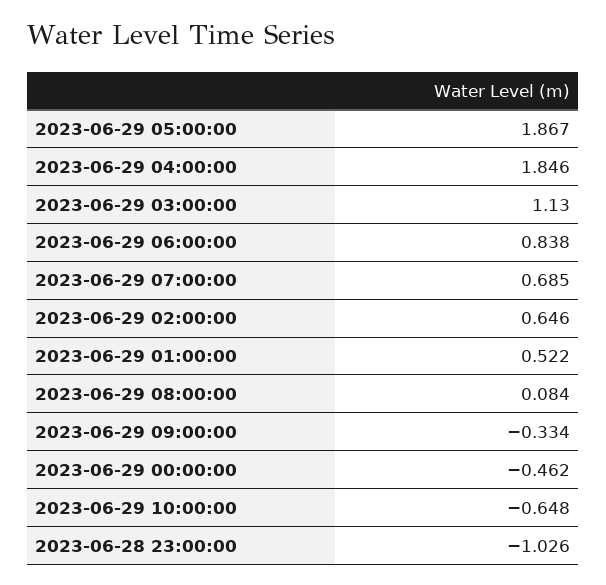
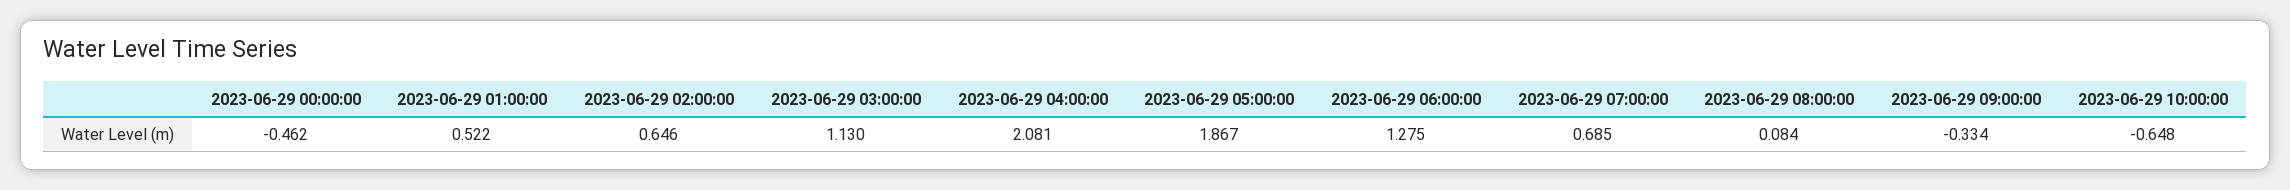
2023-06-29 04:00:00: 1.846 -> 2.081
2023-06-29 06:00:00: 0.838 -> 1.275
2023-06-28 23:00:00: -1.026 -> none

